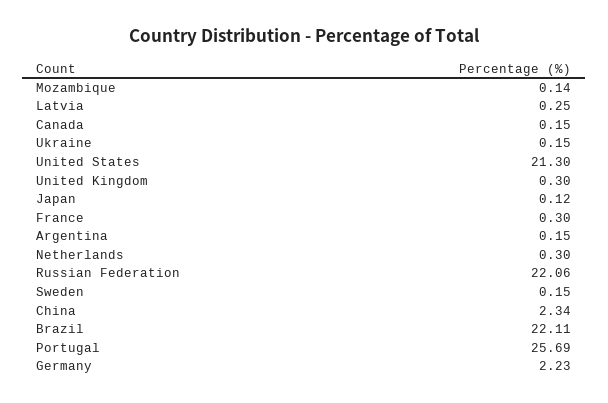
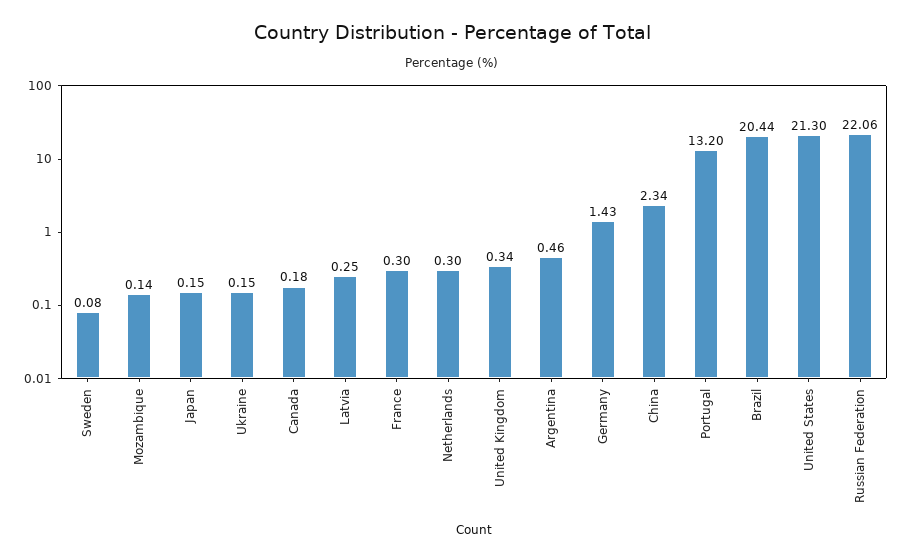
Canada: 0.15 -> 0.18
United Kingdom: 0.3 -> 0.34
Japan: 0.12 -> 0.15
Argentina: 0.15 -> 0.46
Sweden: 0.15 -> 0.08
Brazil: 22.11 -> 20.44
Portugal: 25.69 -> 13.2
Germany: 2.23 -> 1.43

